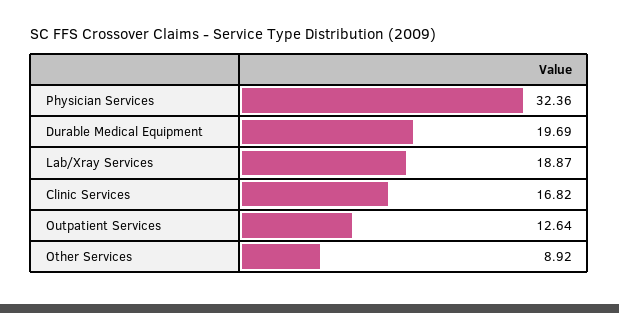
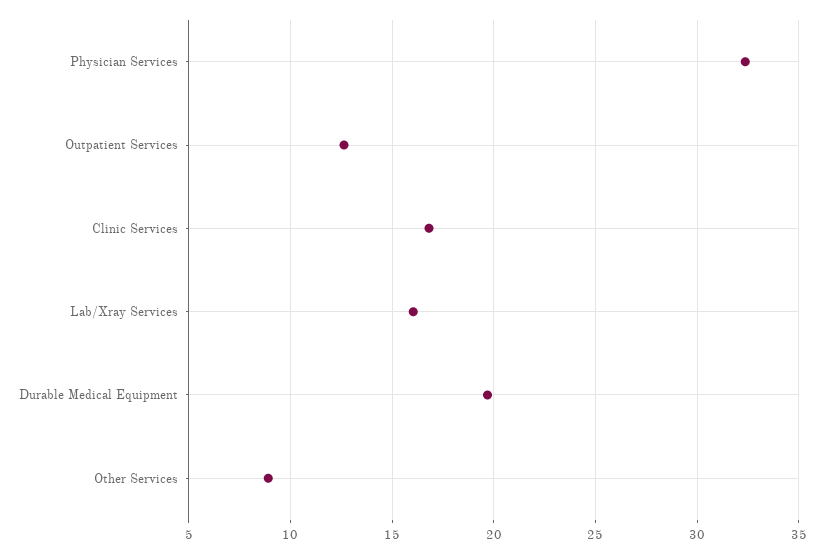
Lab/Xray Services: 18.87 -> 16

